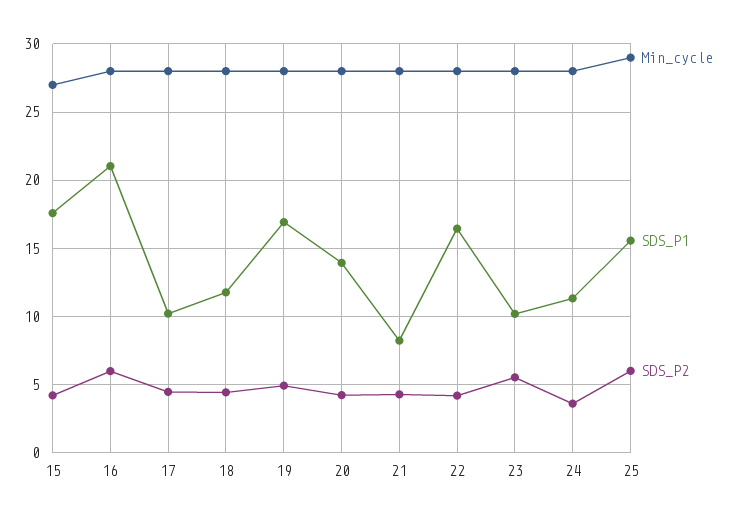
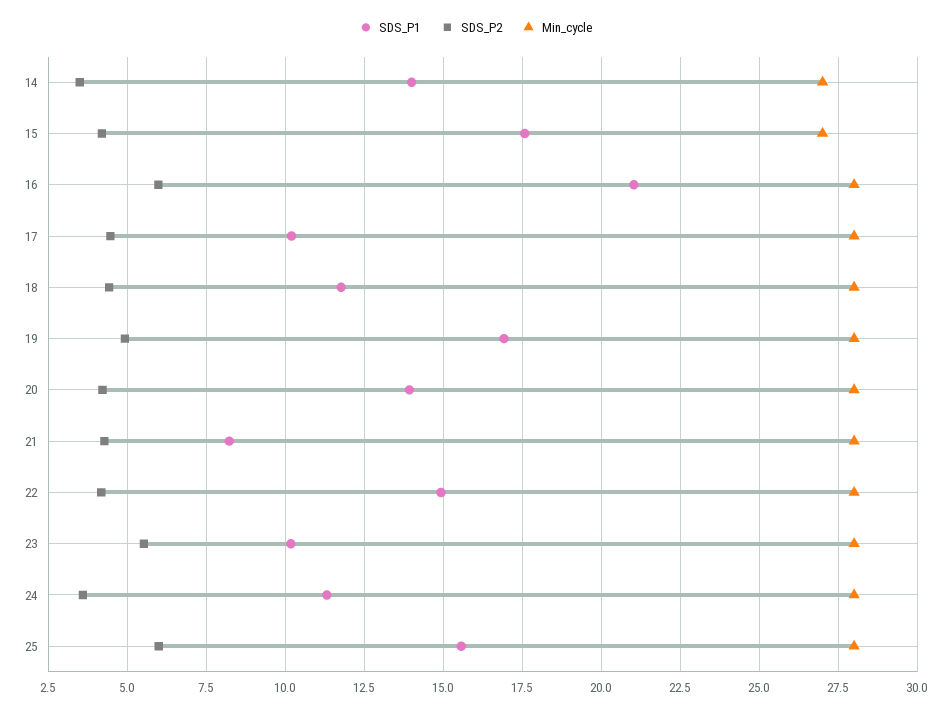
SDS_P1, 22: 16.5 -> 15
Min_cycle, 25: 29 -> 28
SDS_P1, 14: none -> 14
SDS_P2, 14: none -> 3.5
Min_cycle, 14: none -> 27

